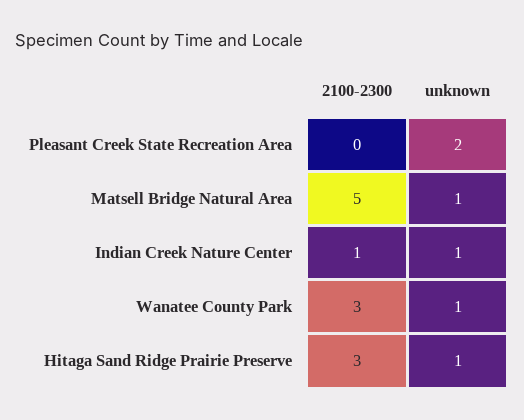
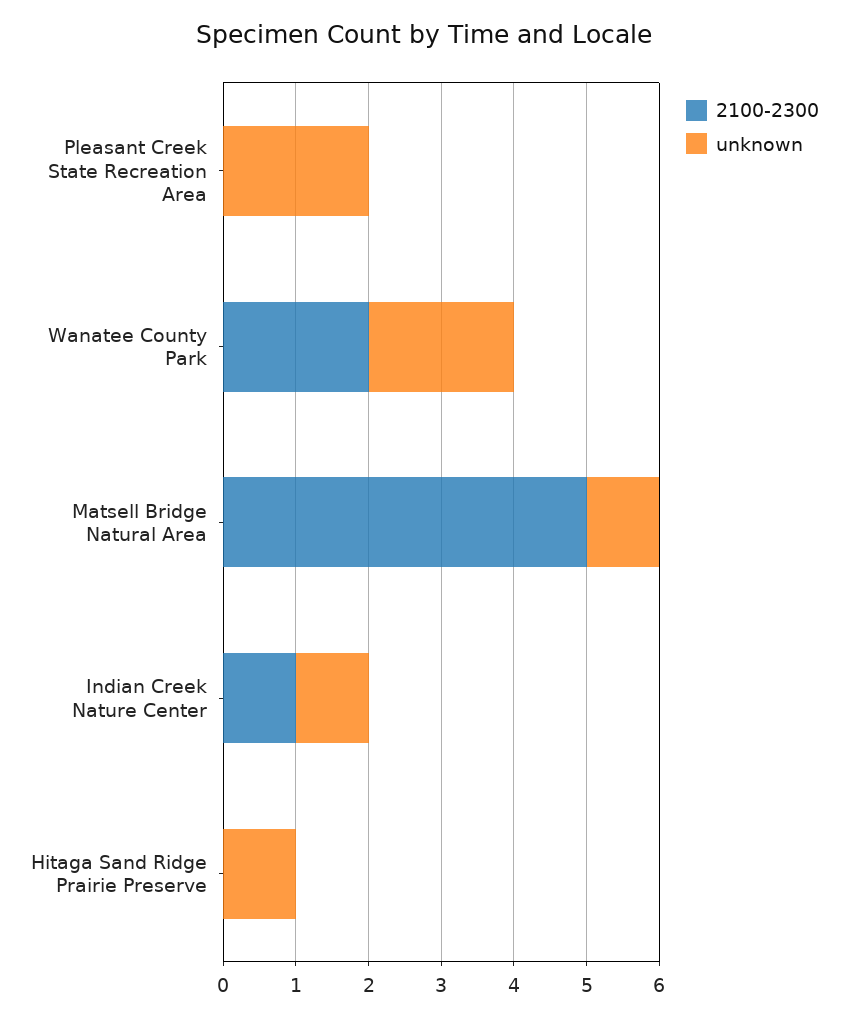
2100-2300, Wanatee County Park: 3 -> 2
unknown, Wanatee County Park: 1 -> 2
2100-2300, Hitaga Sand Ridge Prairie Preserve: 3 -> 0

